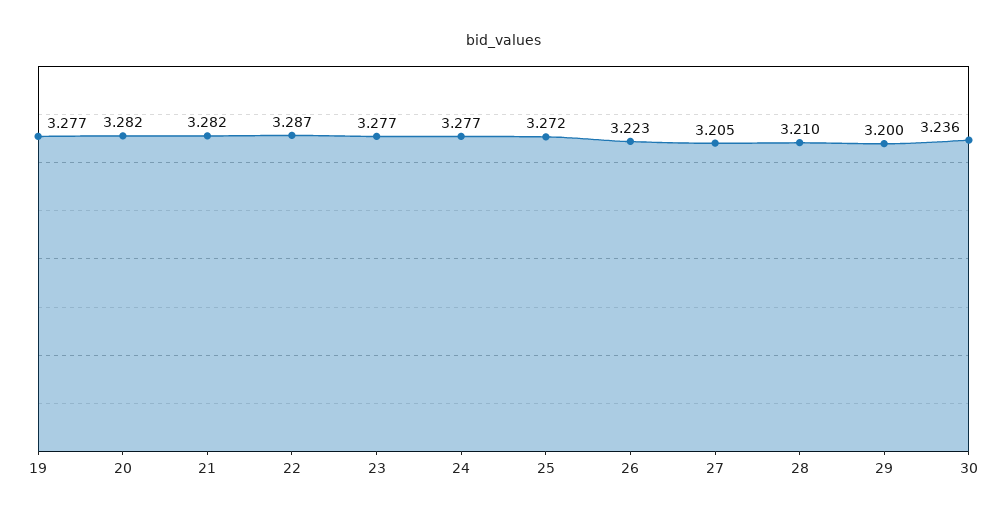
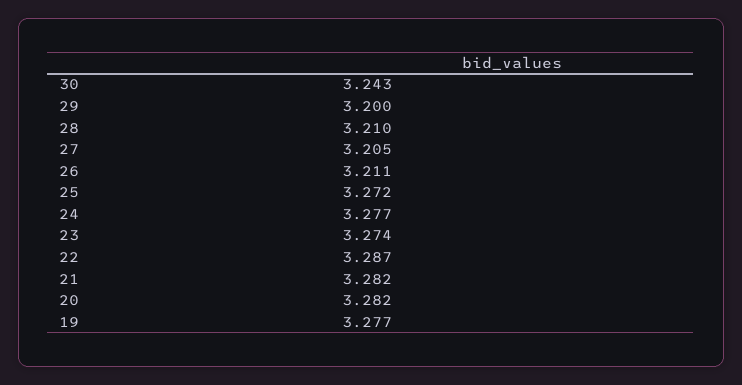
23: 3.277 -> 3.274
26: 3.223 -> 3.211
30: 3.236 -> 3.243

